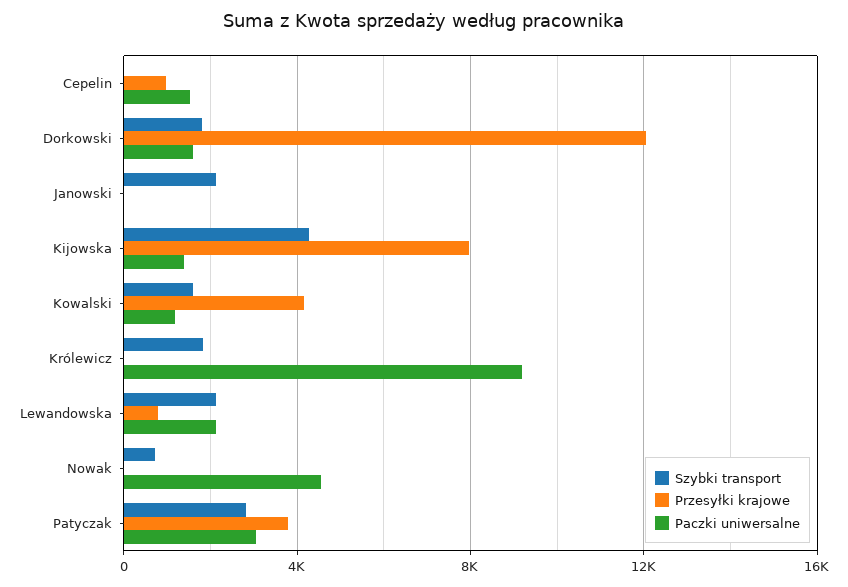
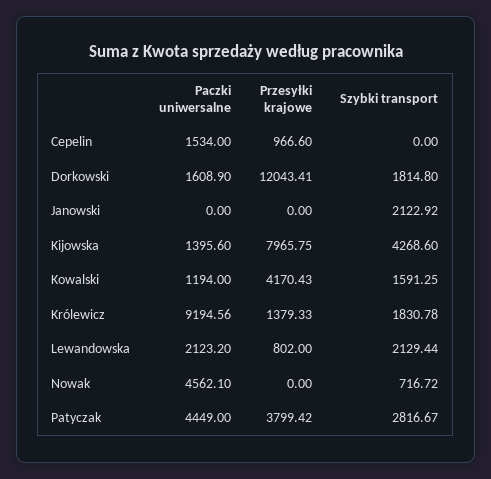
Przesyłki krajowe, Królewicz: 0 -> 1379.33
Paczki uniwersalne, Patyczak: 3000 -> 4449

